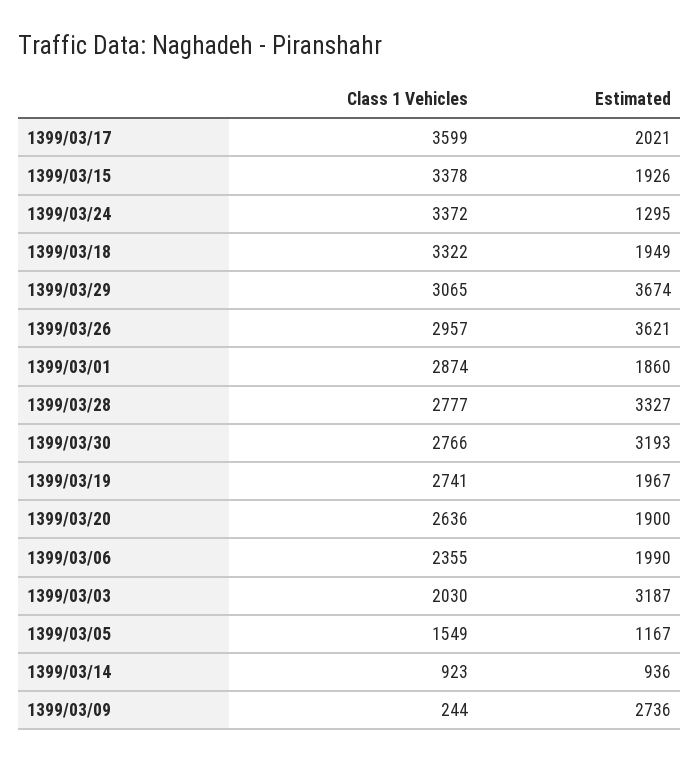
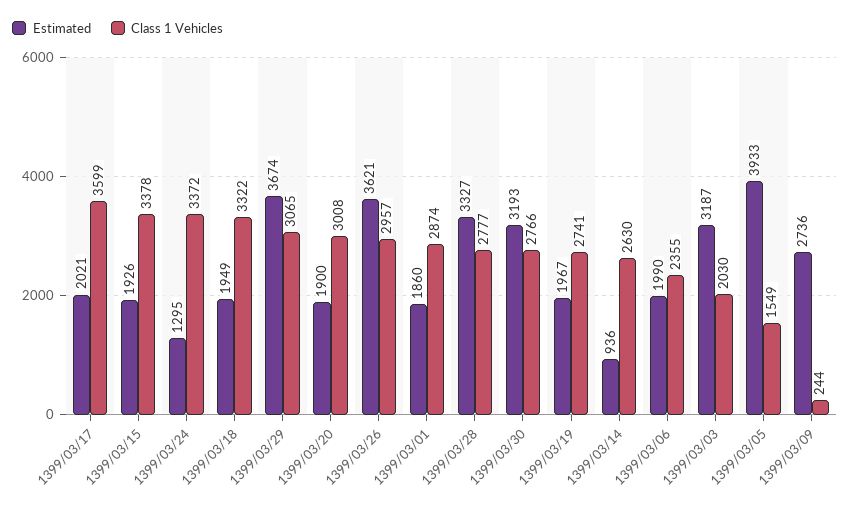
Class 1 Vehicles, 1399/03/20: 2636 -> 3008
Estimated, 1399/03/05: 1167 -> 3933
Class 1 Vehicles, 1399/03/14: 923 -> 2630

